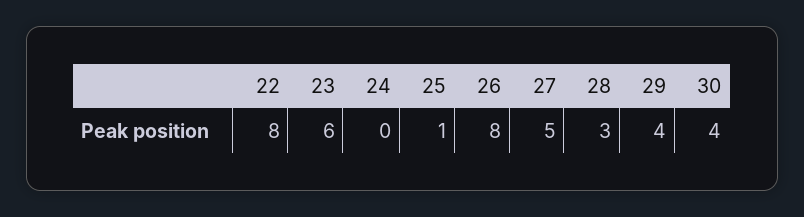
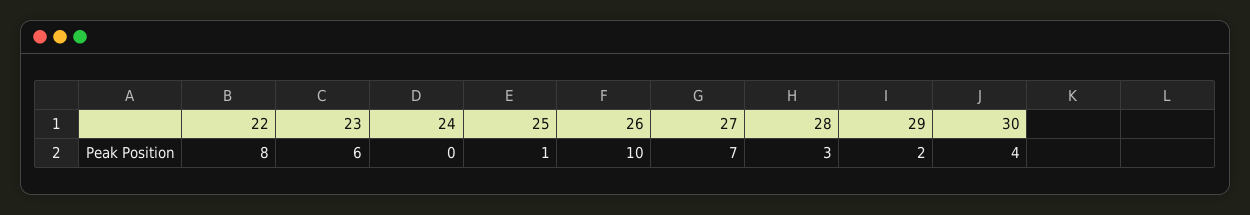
26: 8 -> 10
27: 5 -> 7
29: 4 -> 2

